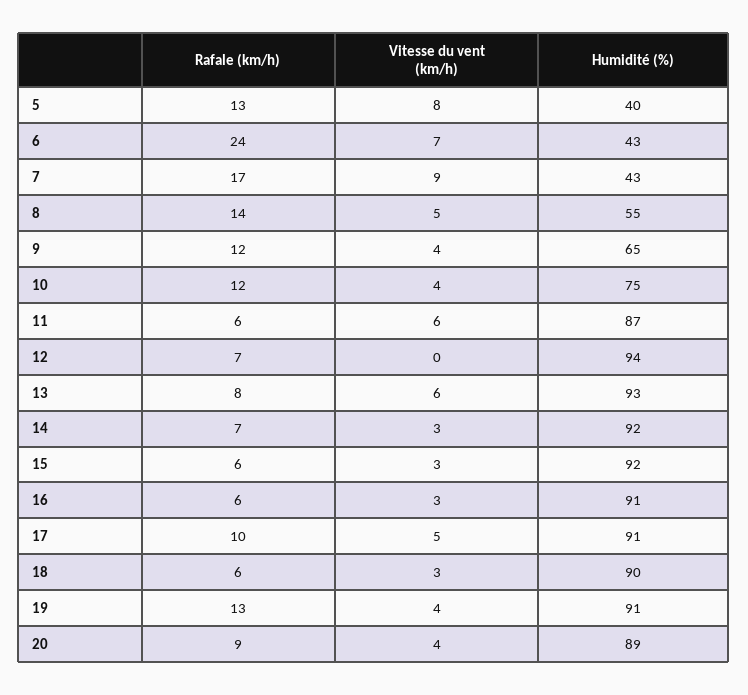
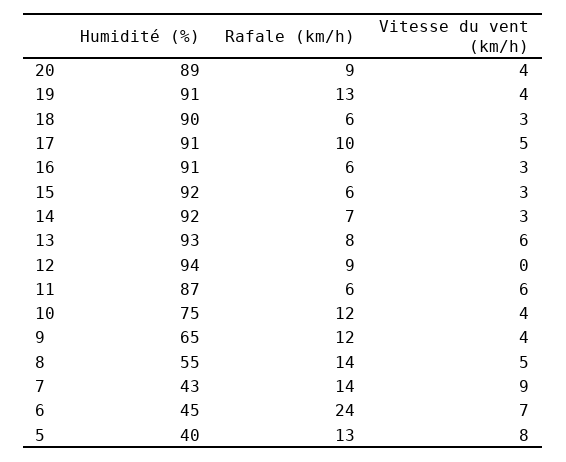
Humidité (%), 6: 43 -> 45
Rafale (km/h), 7: 17 -> 14
Rafale (km/h), 12: 7 -> 9

